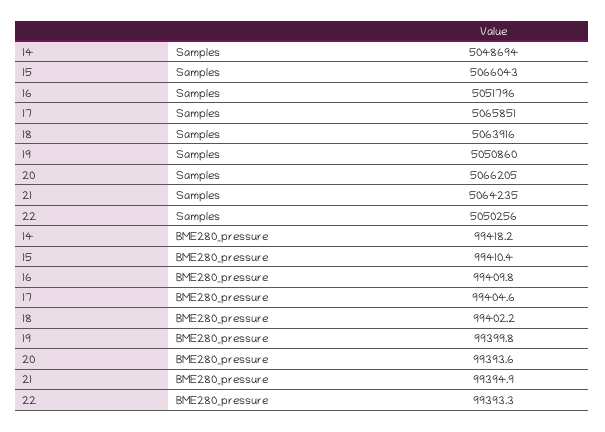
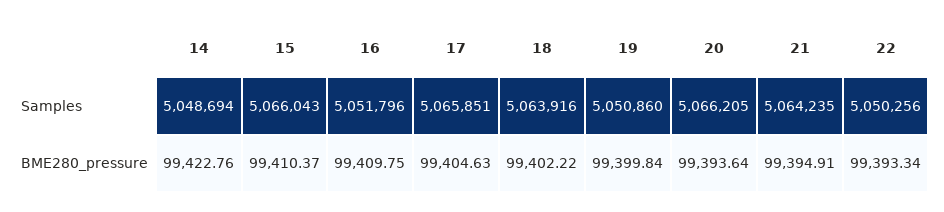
14, BME280_pressure: 99418.2 -> 99422.76

